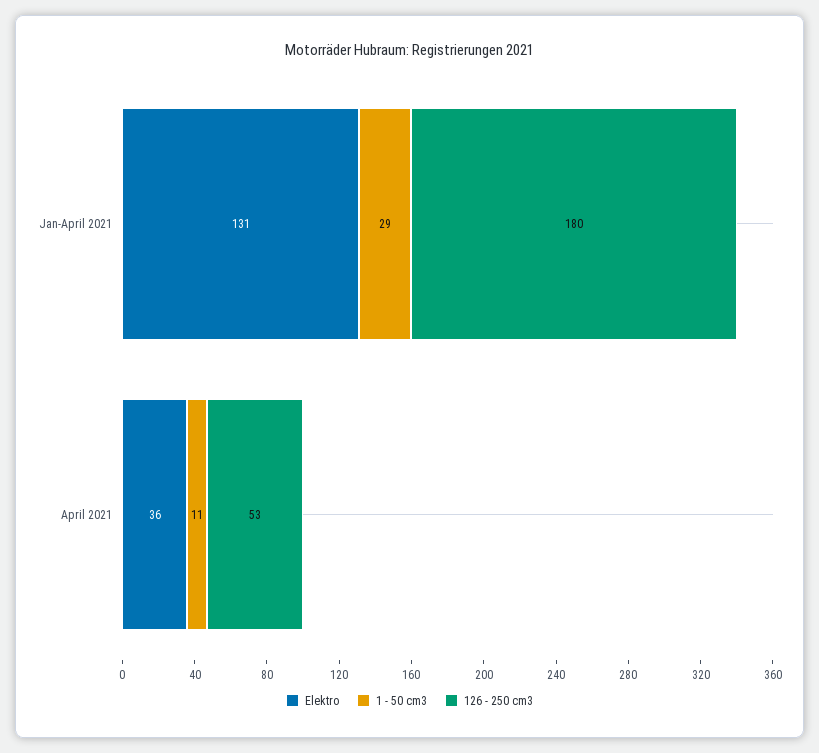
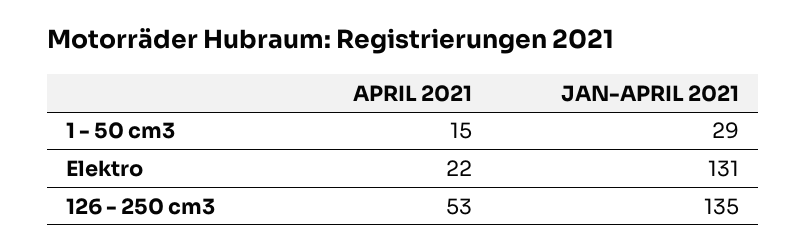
126 - 250 cm3, Jan-April 2021: 180 -> 135
Elektro, April 2021: 36 -> 22
1 - 50 cm3, April 2021: 11 -> 15

